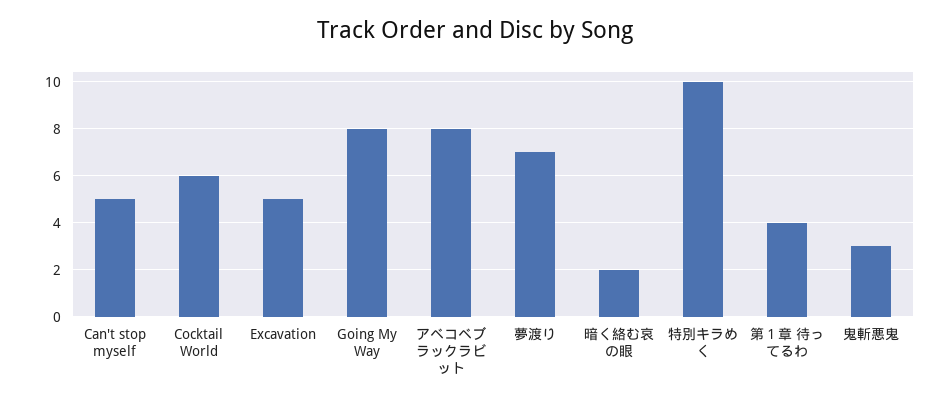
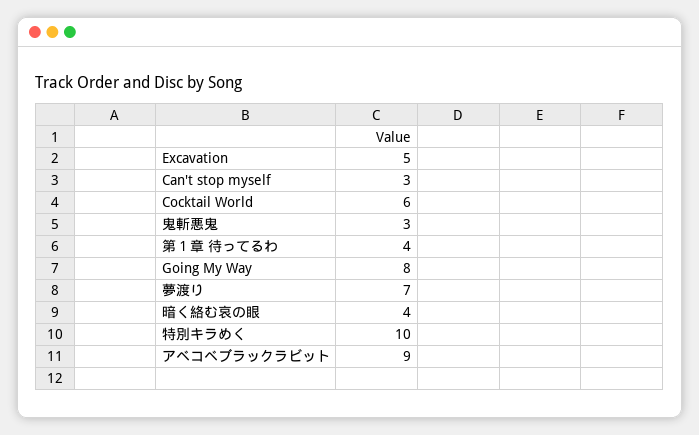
Can't stop myself: 5 -> 3
アベコベブラックラビット: 8 -> 9
暗く絡む哀の眼: 2 -> 4

